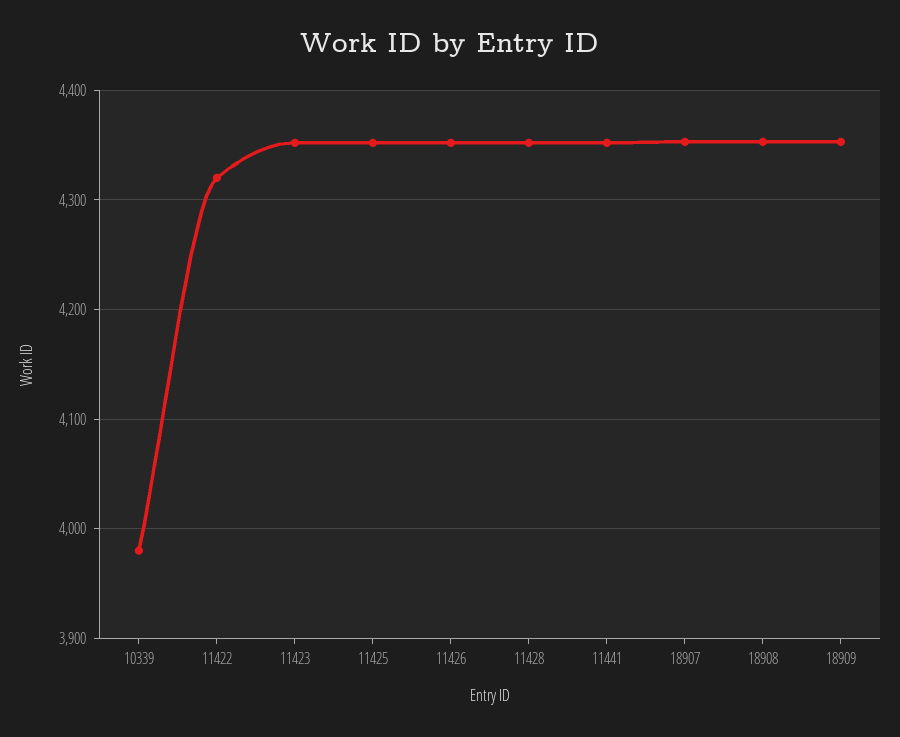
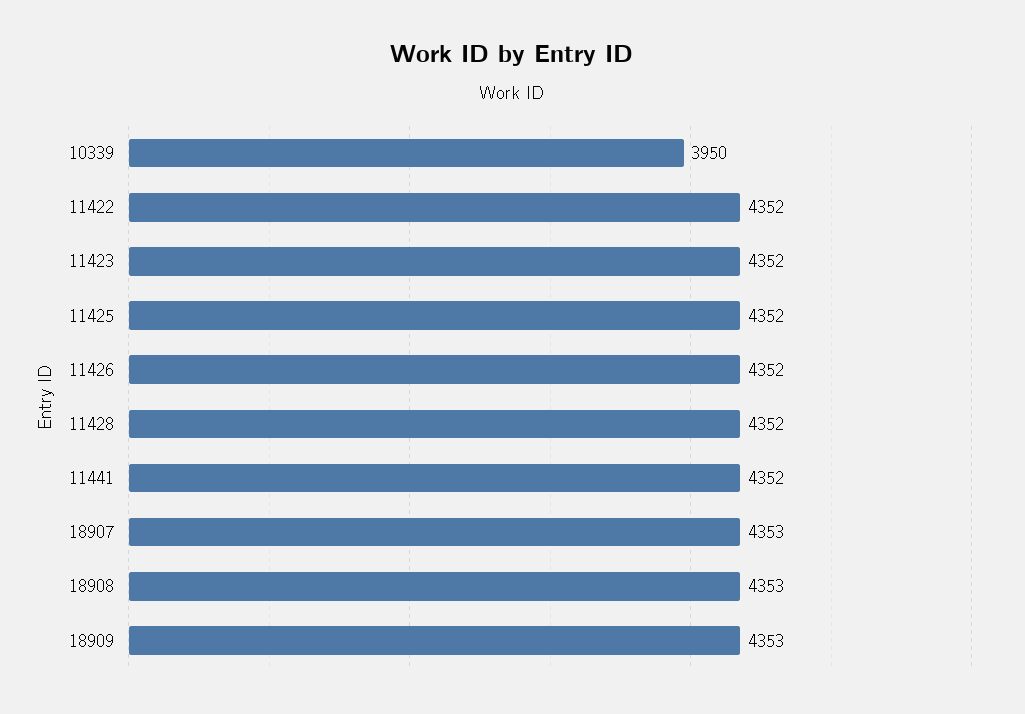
10339: 3980 -> 3950
11422: 4320 -> 4352

